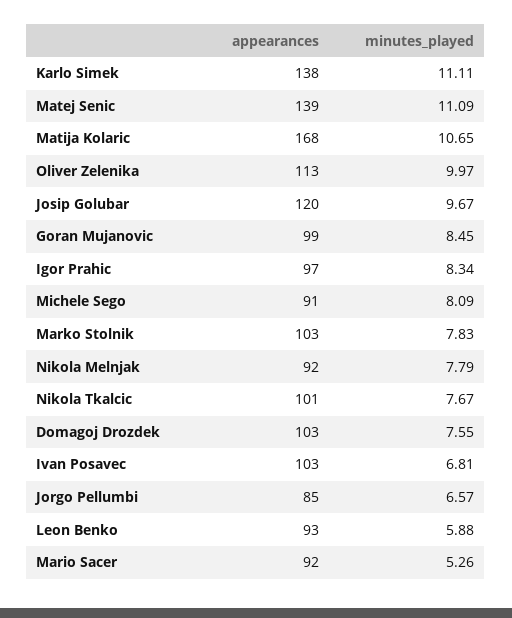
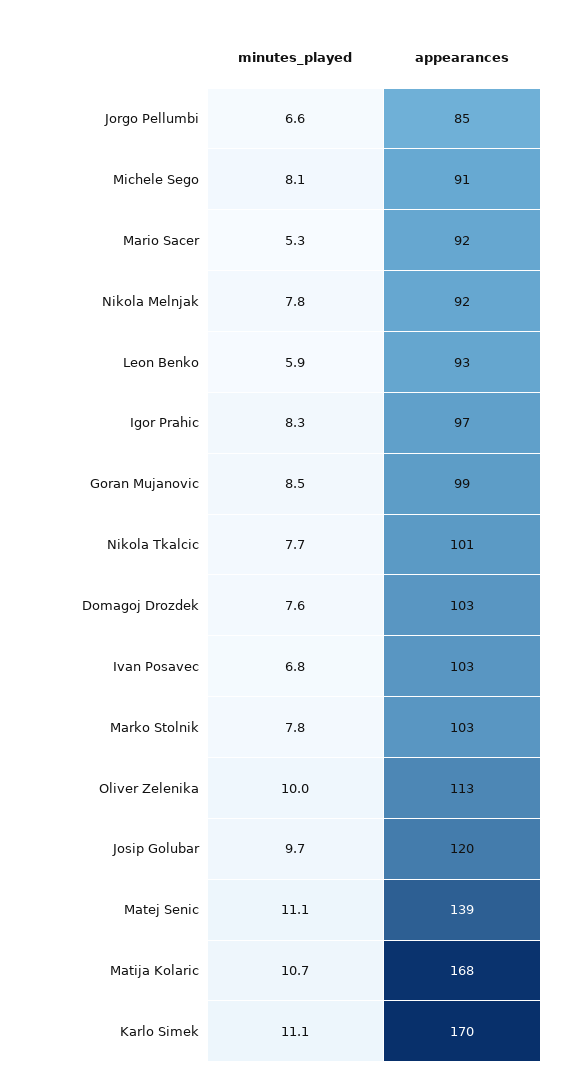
appearances, Karlo Simek: 138 -> 170

